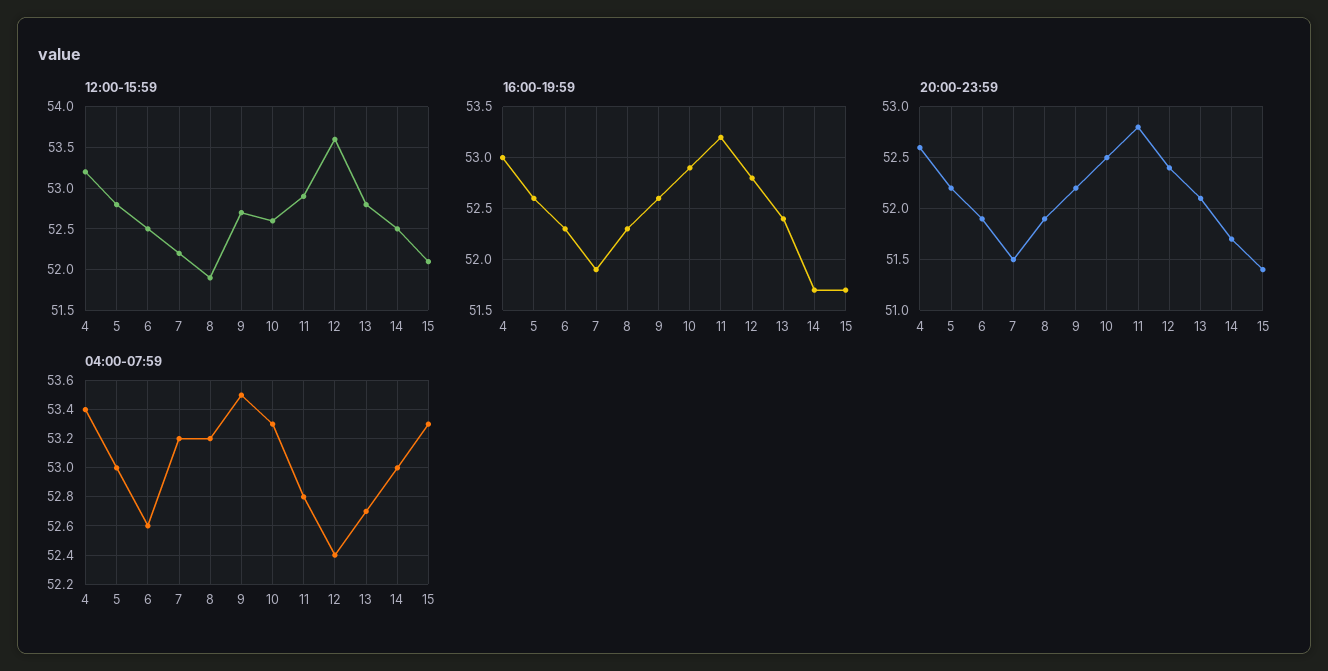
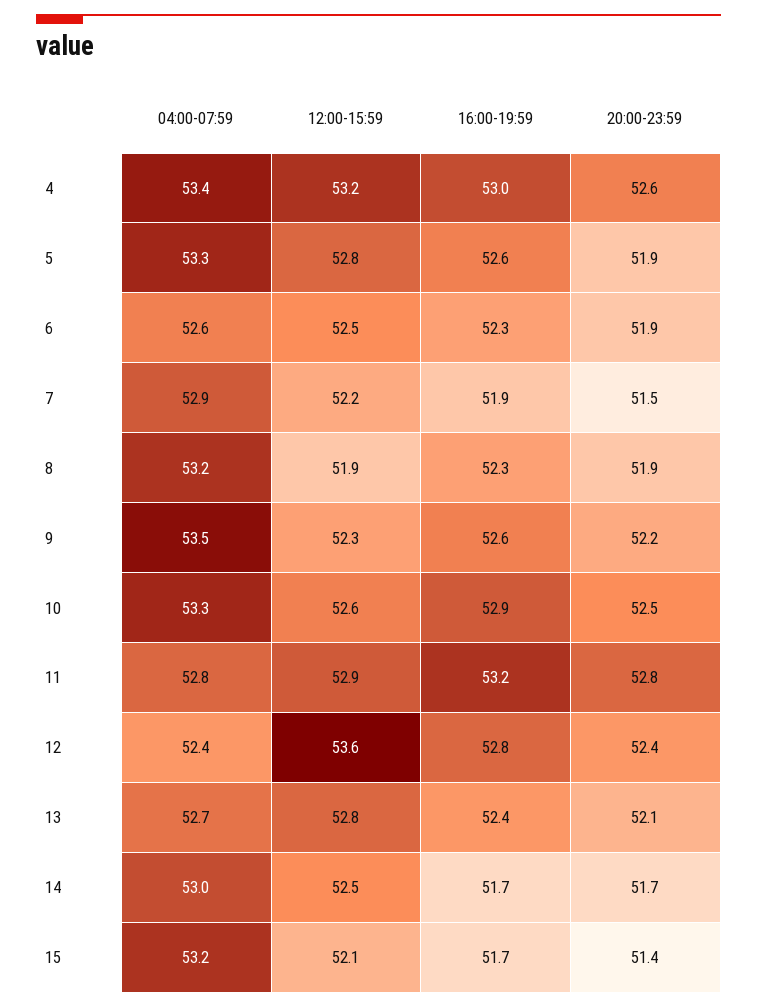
12:00-15:59, 9: 52.7 -> 52.3
20:00-23:59, 5: 52.2 -> 51.9
04:00-07:59, 5: 53 -> 53.3
04:00-07:59, 7: 53.2 -> 52.9
04:00-07:59, 15: 53.3 -> 53.2

